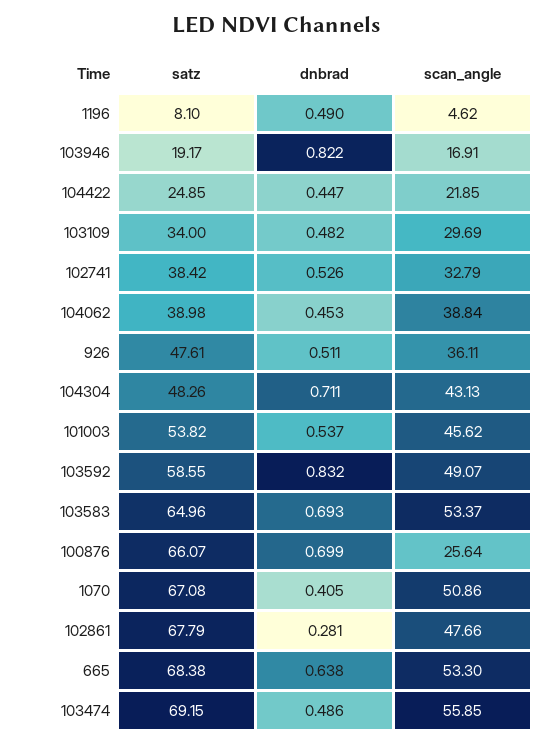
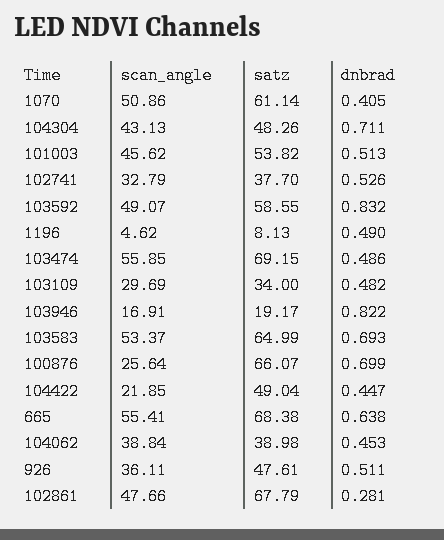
satz, 1196: 8.1 -> 8.13
satz, 104422: 24.85 -> 49.04
satz, 102741: 38.42 -> 37.7
dnbrad, 101003: 0.537 -> 0.513
satz, 103583: 64.96 -> 64.99
satz, 1070: 67.08 -> 61.14
scan_angle, 665: 53.3 -> 55.41

